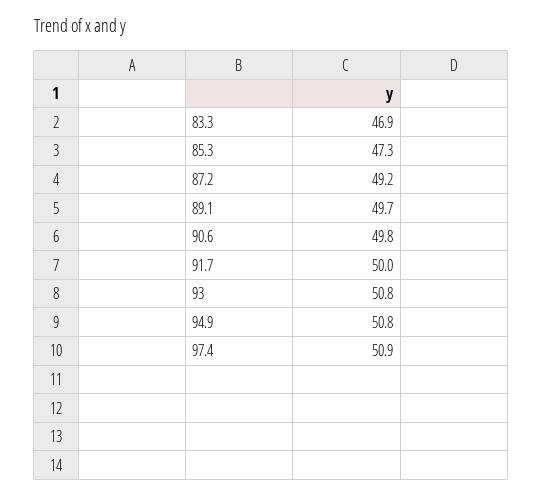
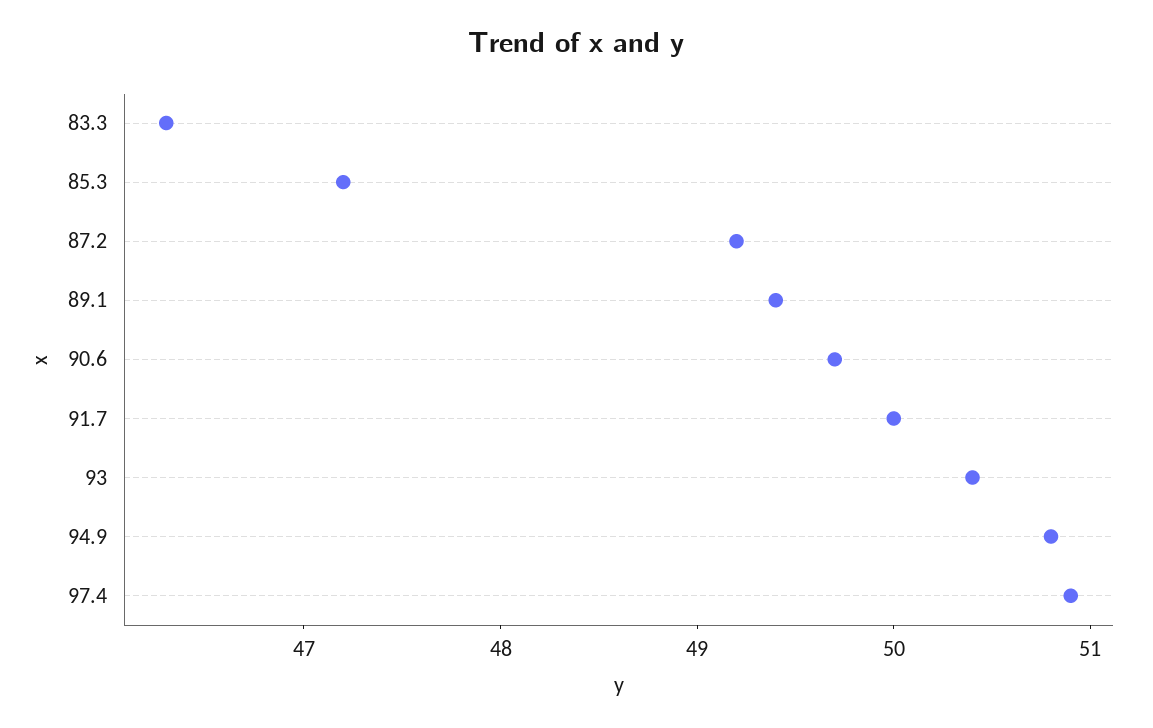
83.3: 46.9 -> 46.3
85.3: 47.3 -> 47.2
89.1: 49.7 -> 49.4
90.6: 49.8 -> 49.7
93: 50.8 -> 50.4

